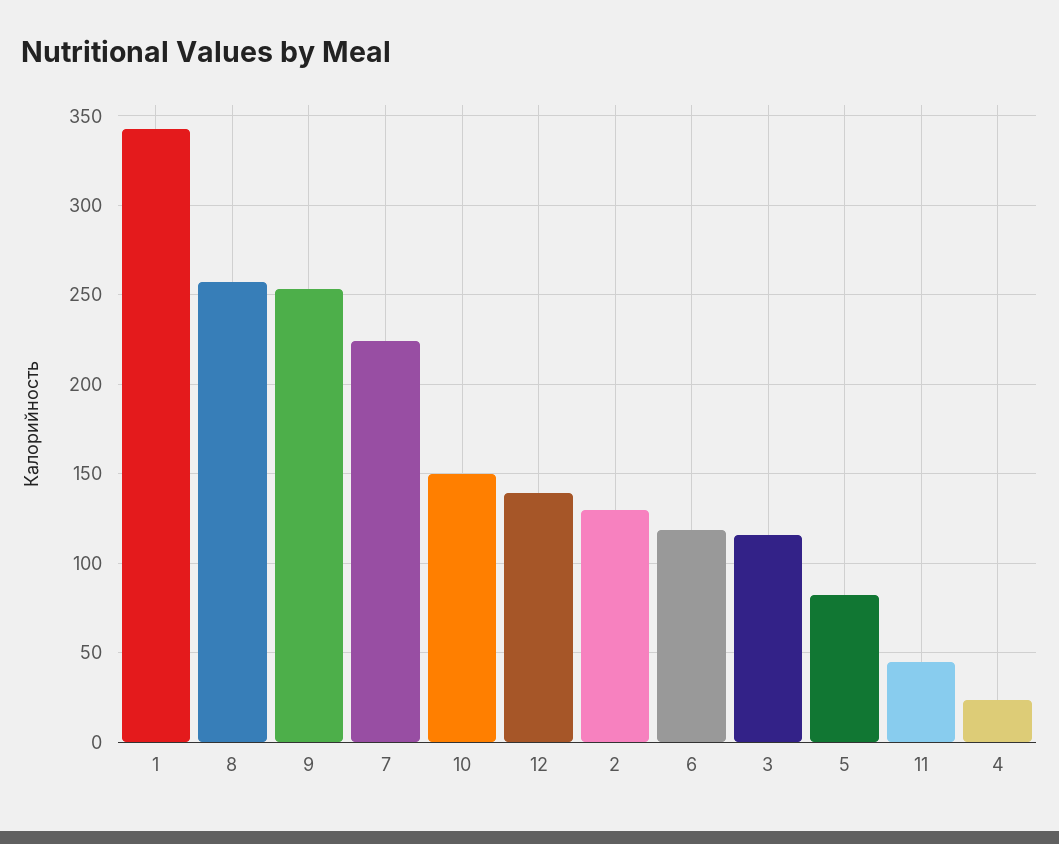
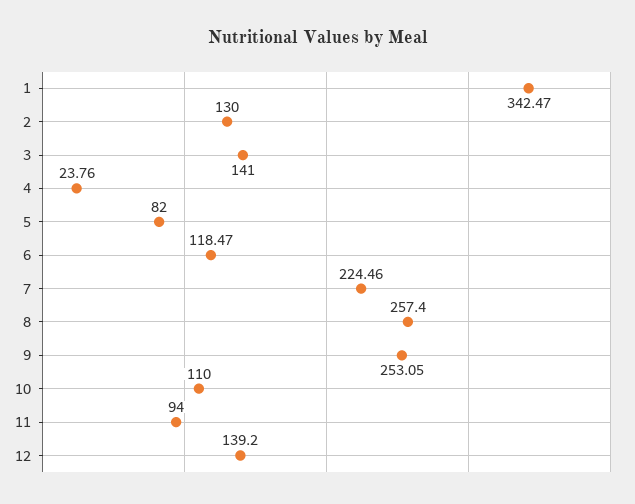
10: 150 -> 110
3: 115 -> 141
11: 45 -> 94

